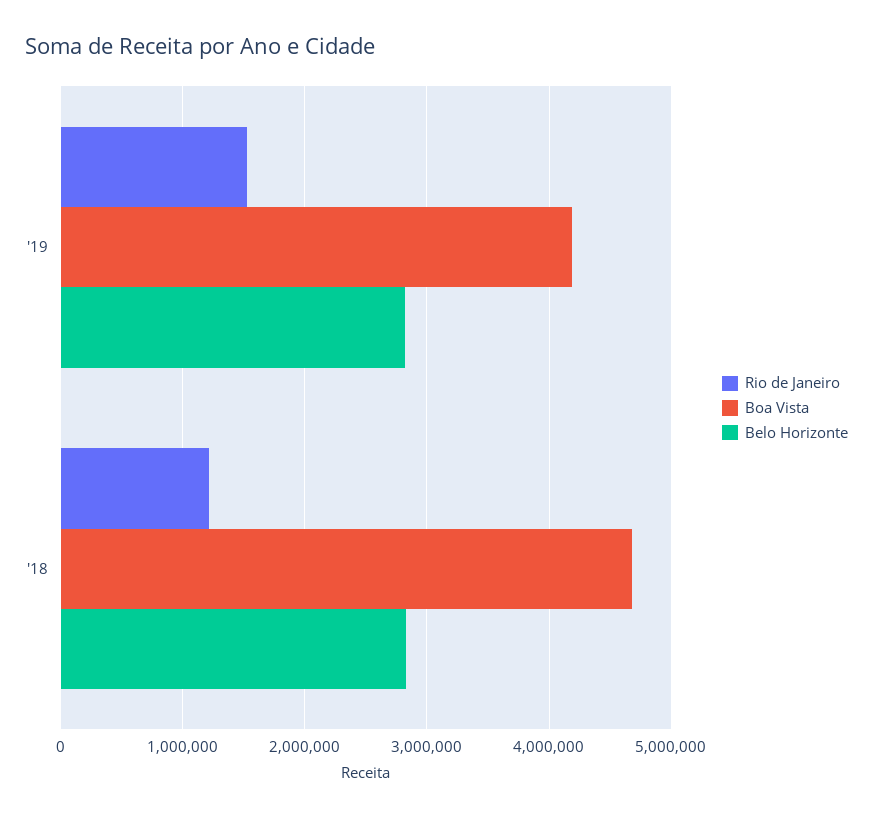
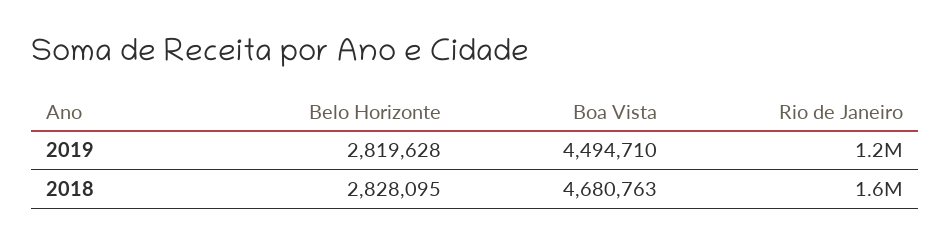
Rio de Janeiro, '19: 1500000 -> 1200000
Boa Vista, '19: 4200000 -> 4494710
Rio de Janeiro, '18: 1200000 -> 1600000

